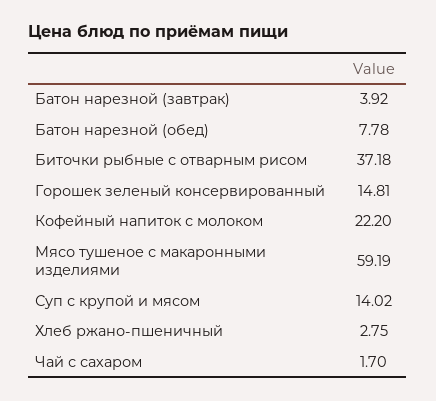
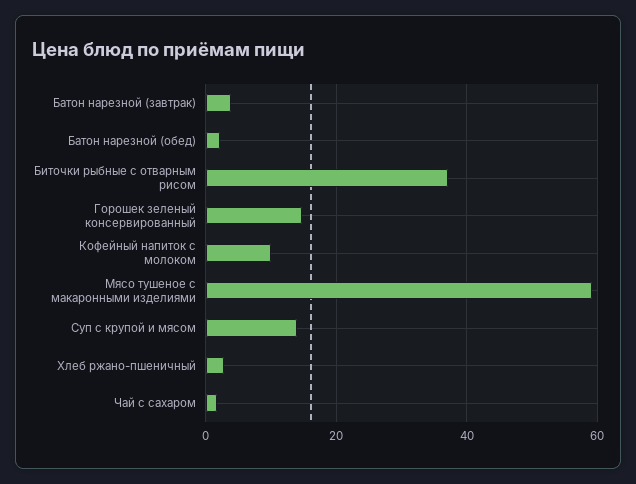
Батон нарезной (обед): 7.78 -> 2
Кофейный напиток с молоком: 22.2 -> 10

